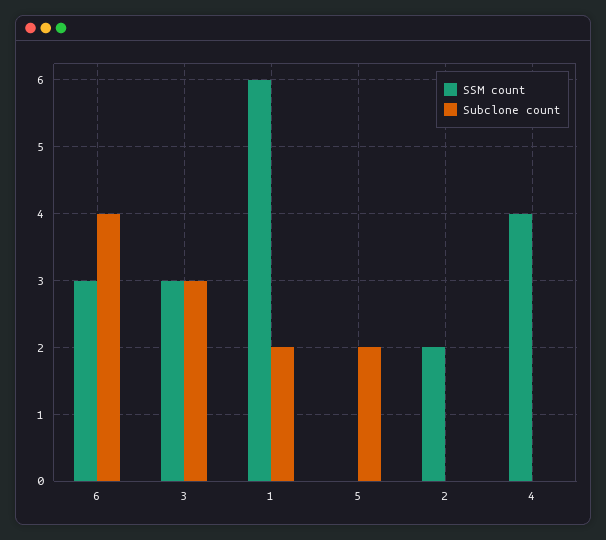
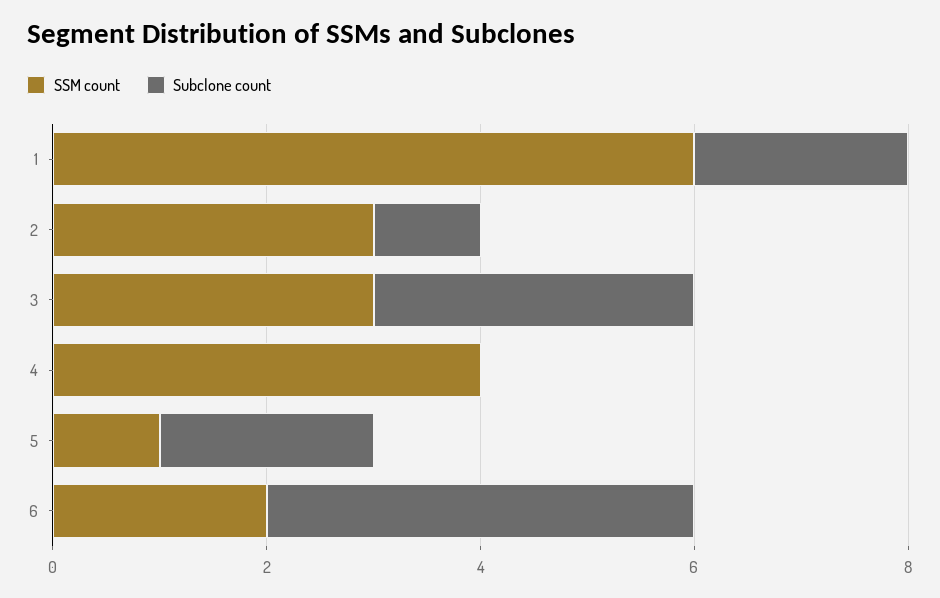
SSM count, 6: 3 -> 2
SSM count, 5: 0 -> 1
SSM count, 2: 2 -> 3
Subclone count, 2: 0 -> 1

